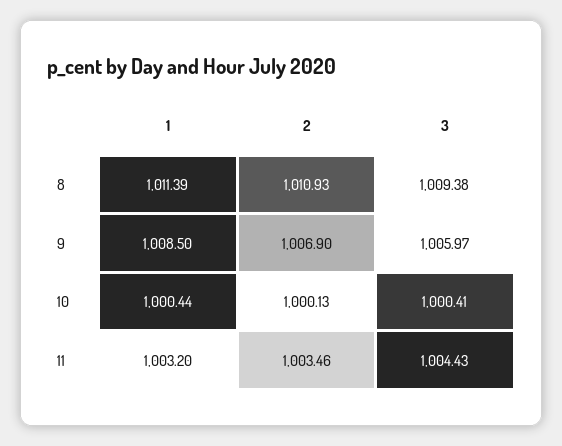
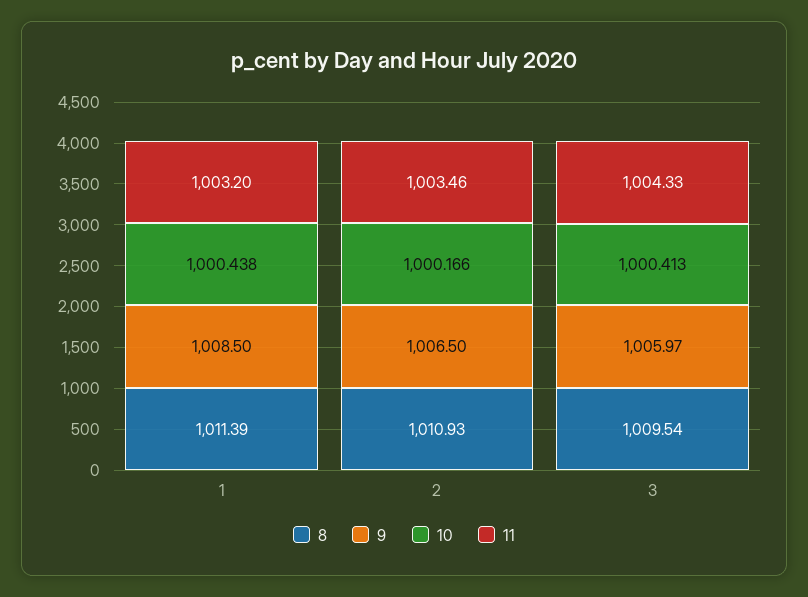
8, 3: 1009.38 -> 1009.54
9, 2: 1006.9 -> 1006.5
10, 2: 1000.13 -> 1000.166
11, 3: 1004.43 -> 1004.33

